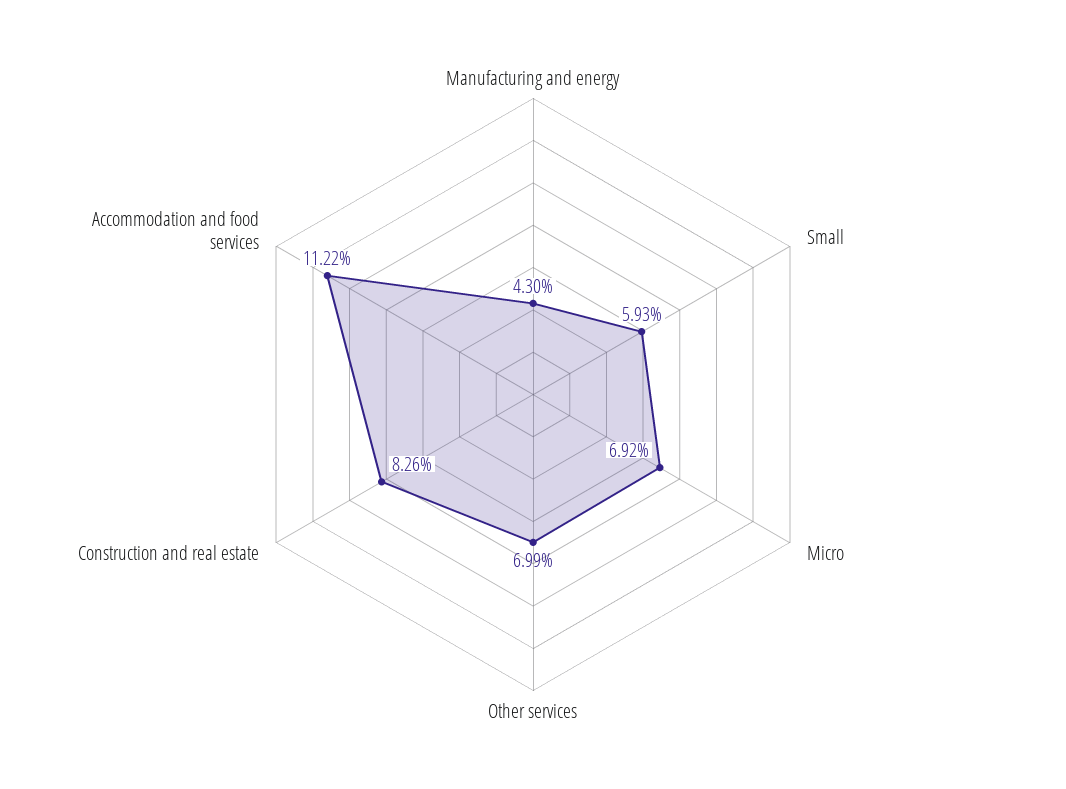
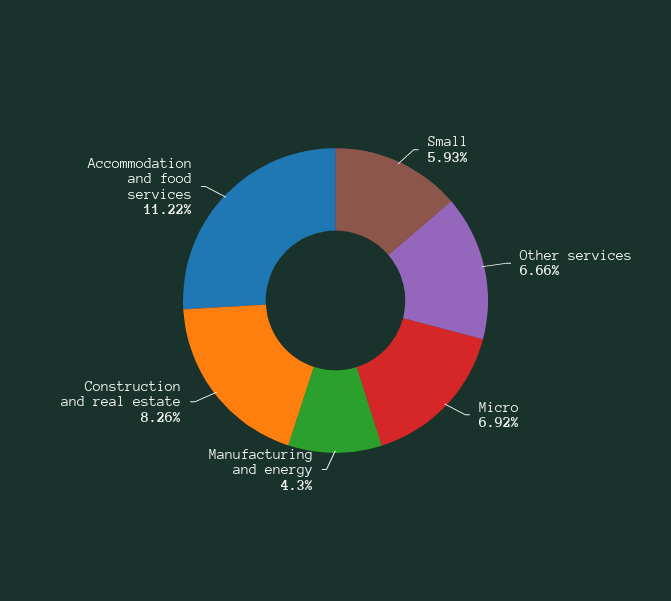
Other services: 6.99 -> 6.66

